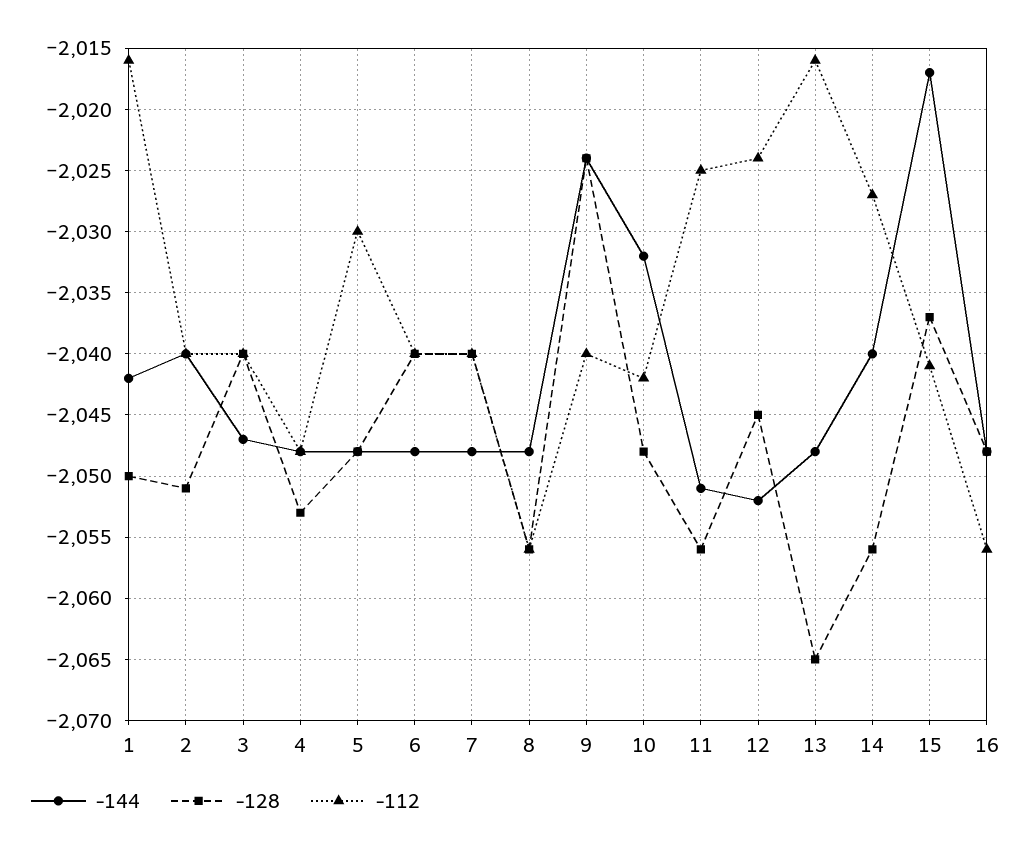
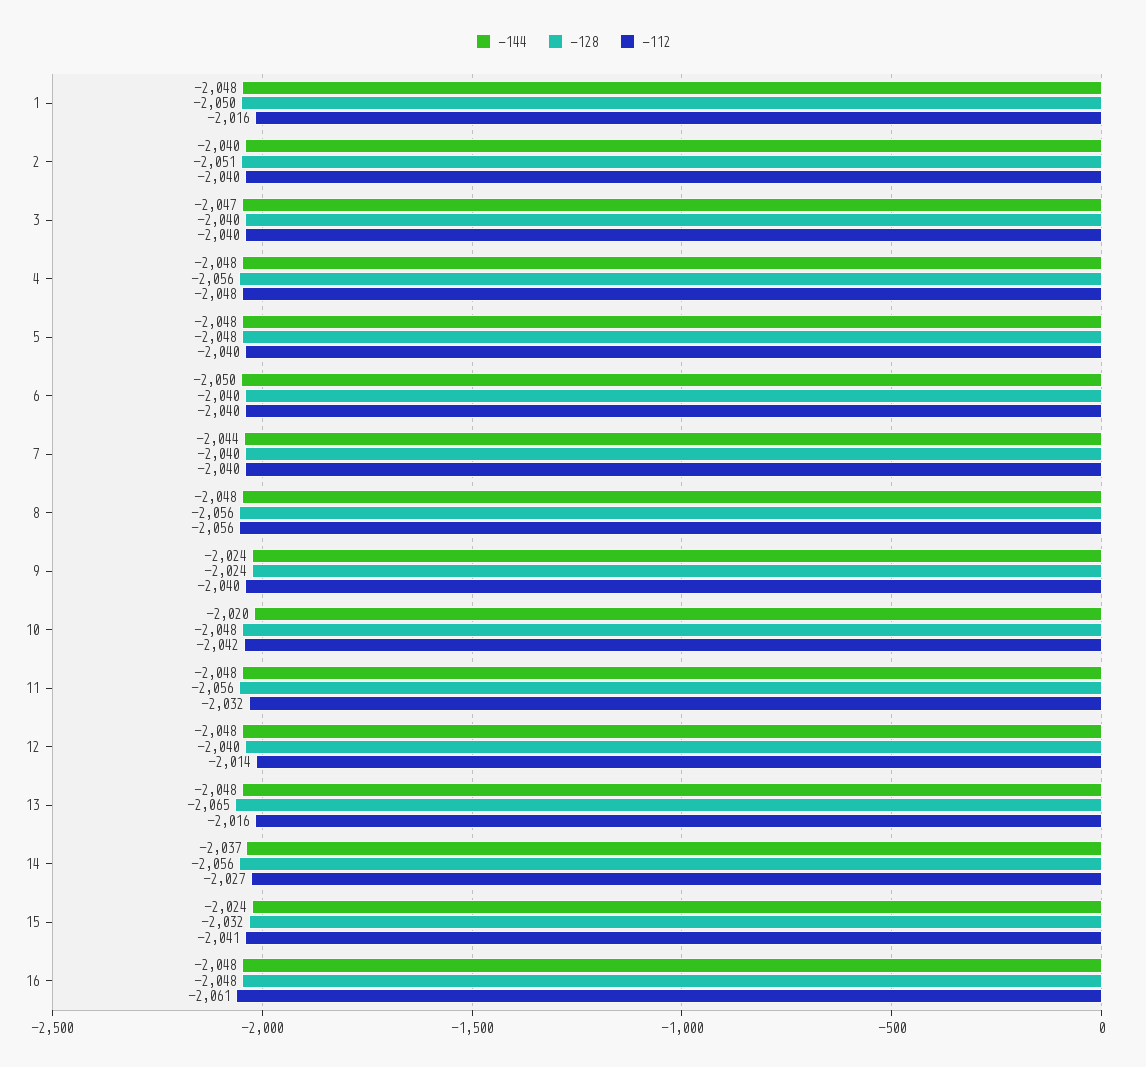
-144, 1: -2042 -> -2048
-128, 4: -2053 -> -2056
-112, 5: -2030 -> -2040
-144, 6: -2048 -> -2050
-144, 7: -2048 -> -2044
-144, 10: -2032 -> -2020
-144, 11: -2051 -> -2048
-112, 11: -2025 -> -2032
-144, 12: -2052 -> -2048
-128, 12: -2045 -> -2040
-112, 12: -2024 -> -2014
-144, 14: -2040 -> -2037
-144, 15: -2017 -> -2024
-128, 15: -2037 -> -2032
-112, 16: -2056 -> -2061

